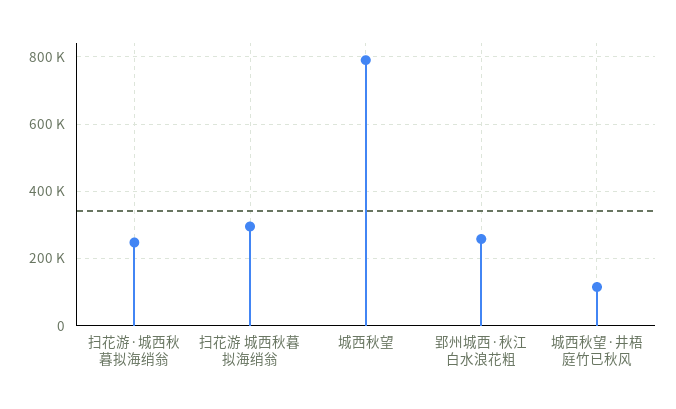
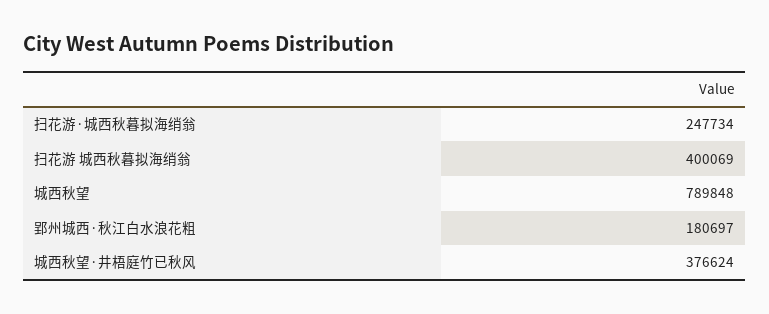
扫花游 城西秋暮拟海绡翁: 300000 -> 400069
郢州城西·秋江白水浪花粗: 260000 -> 180697
城西秋望·井梧庭竹已秋风: 120000 -> 376624

